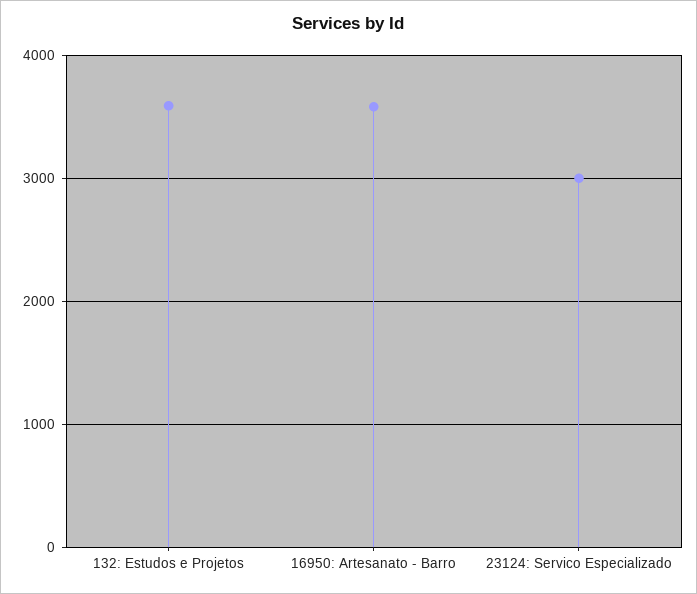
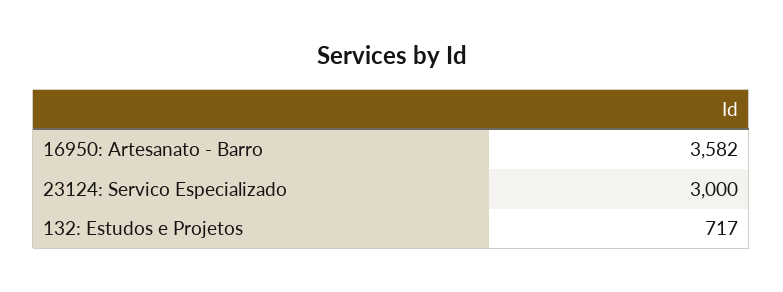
132: Estudos e Projetos: 3600 -> 717

